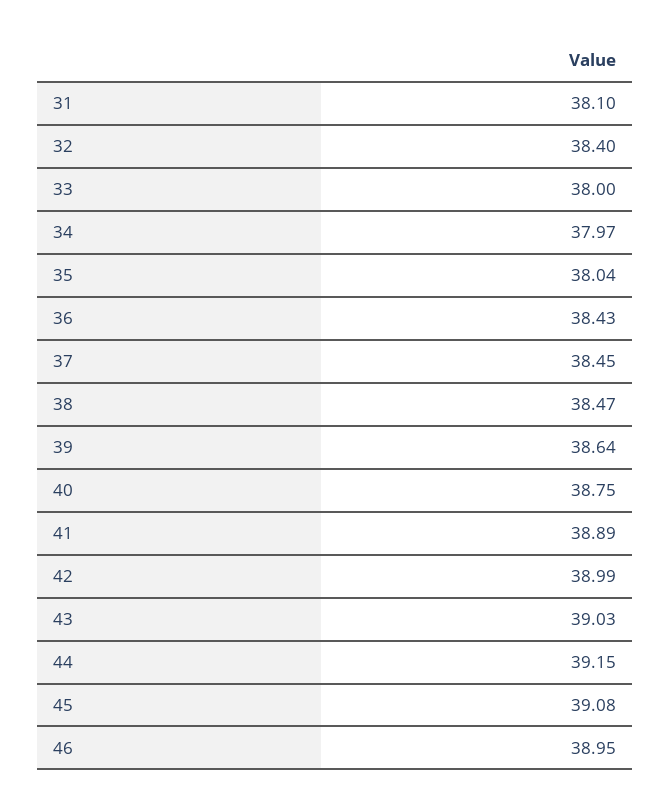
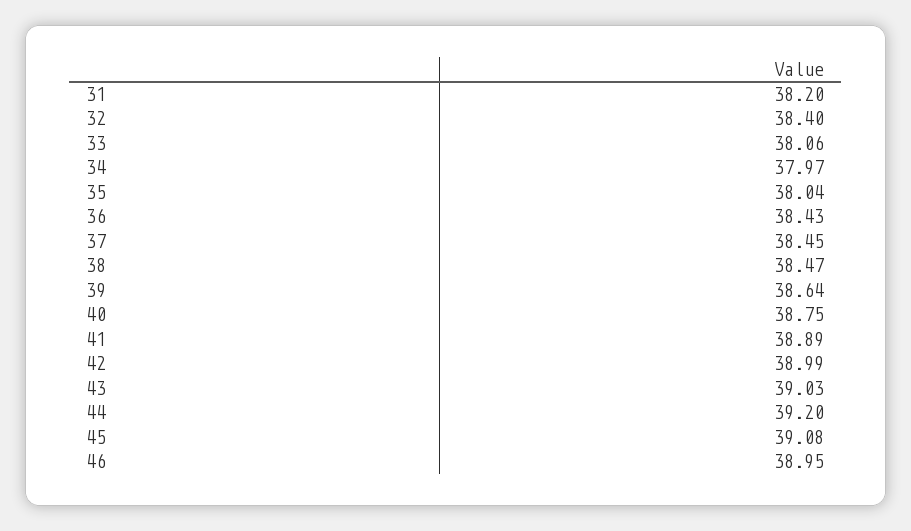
31: 38.1 -> 38.2
33: 38 -> 38.06
44: 39.15 -> 39.2

